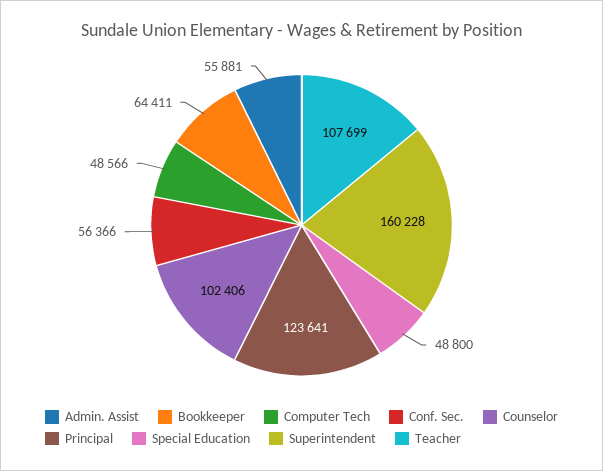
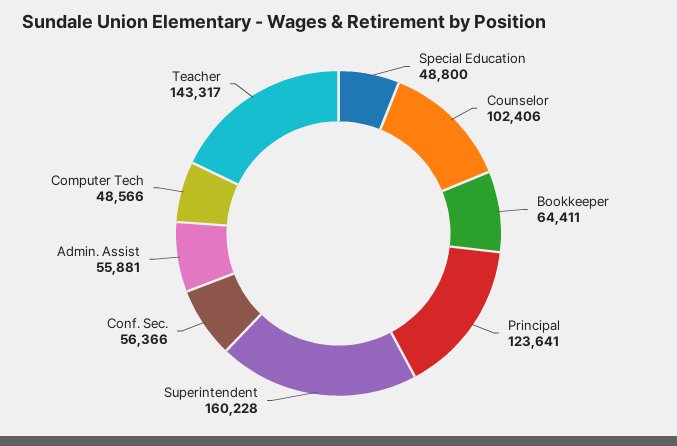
Teacher: 107699 -> 143317

